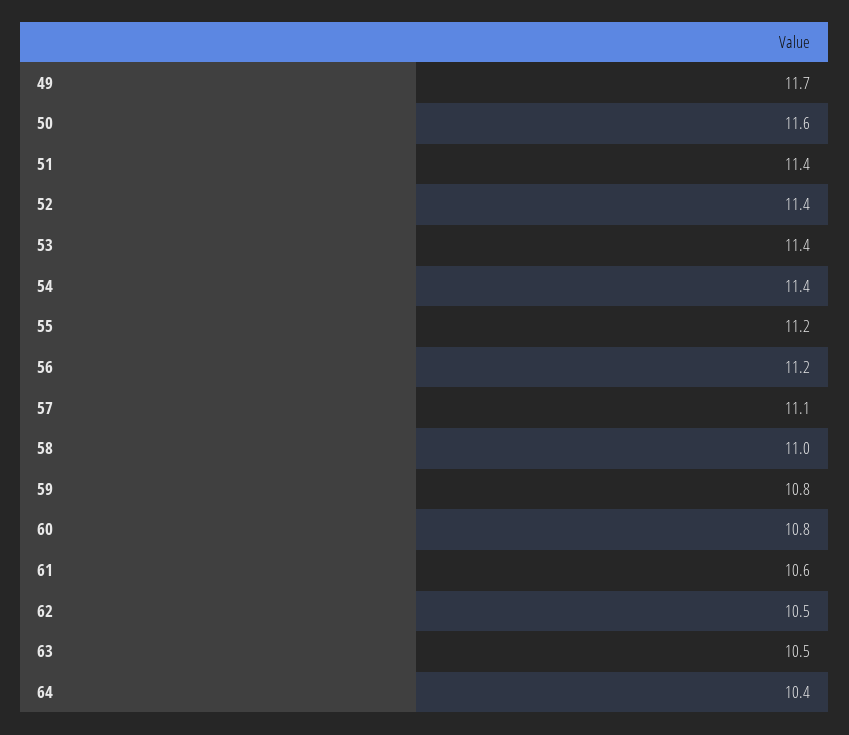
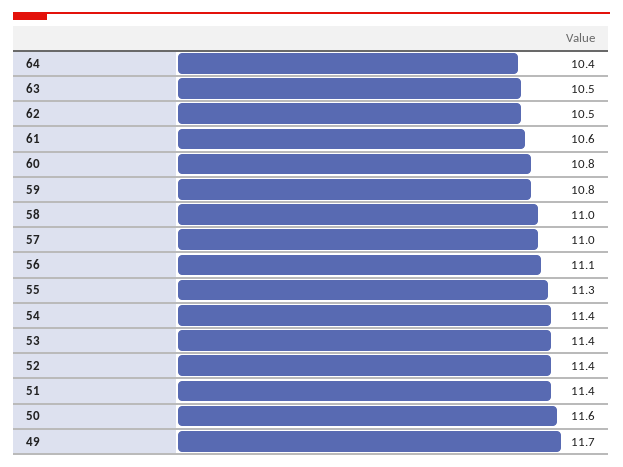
55: 11.2 -> 11.3
56: 11.2 -> 11.1
57: 11.1 -> 11

